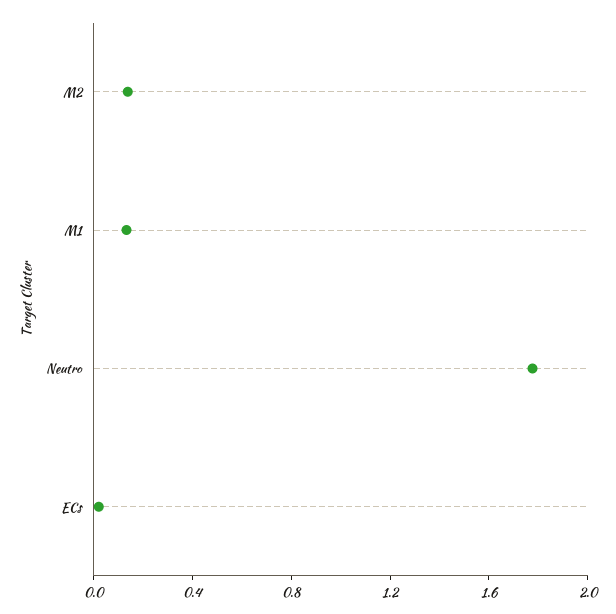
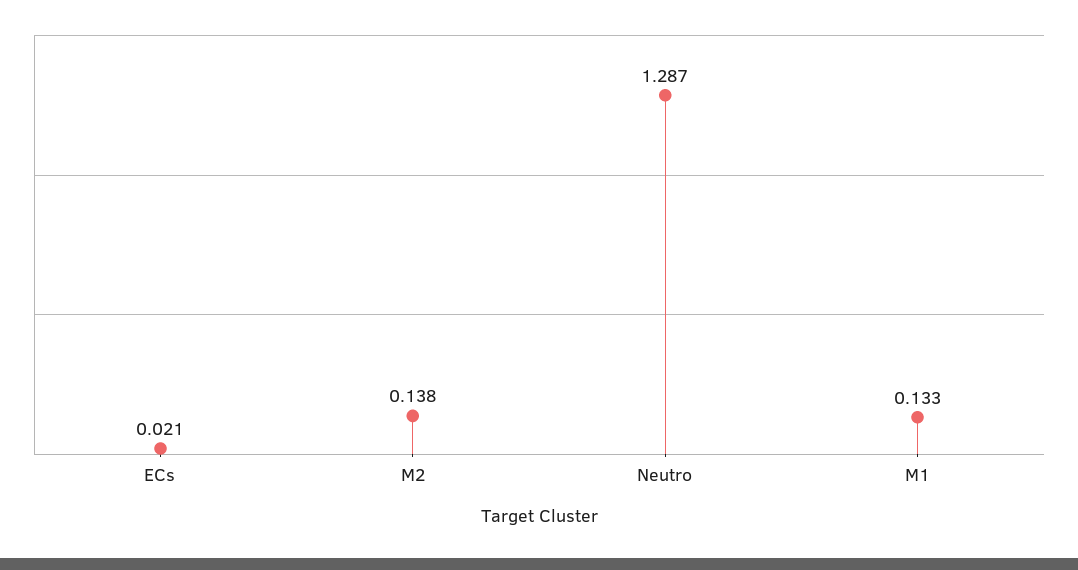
Neutro: 1.8 -> 1.287

